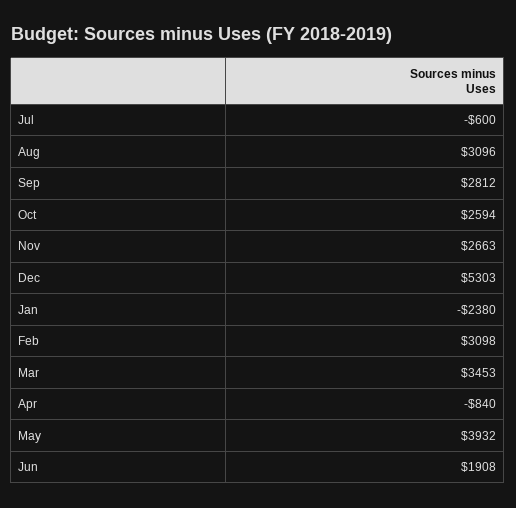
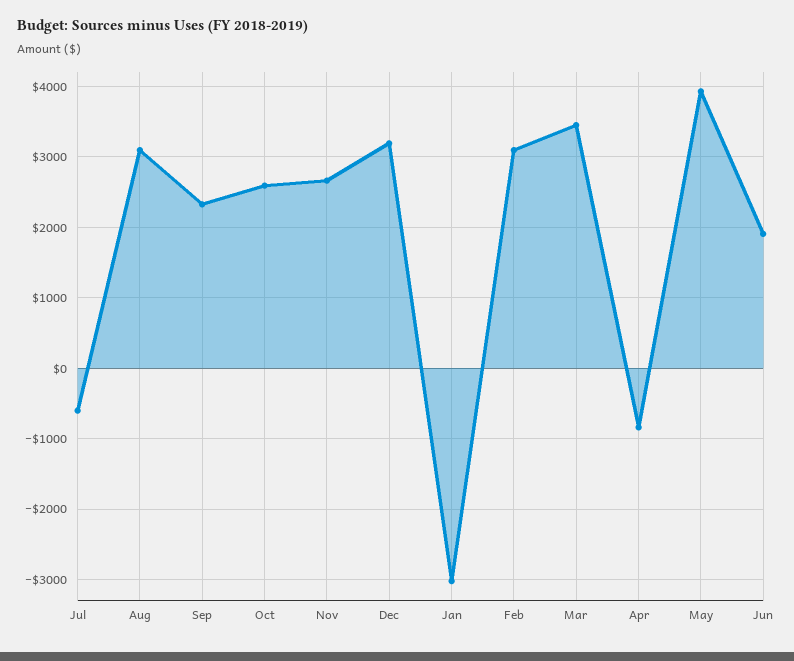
Sep: 2812 -> 2300
Dec: 5303 -> 3200
Jan: -2380 -> -3000

